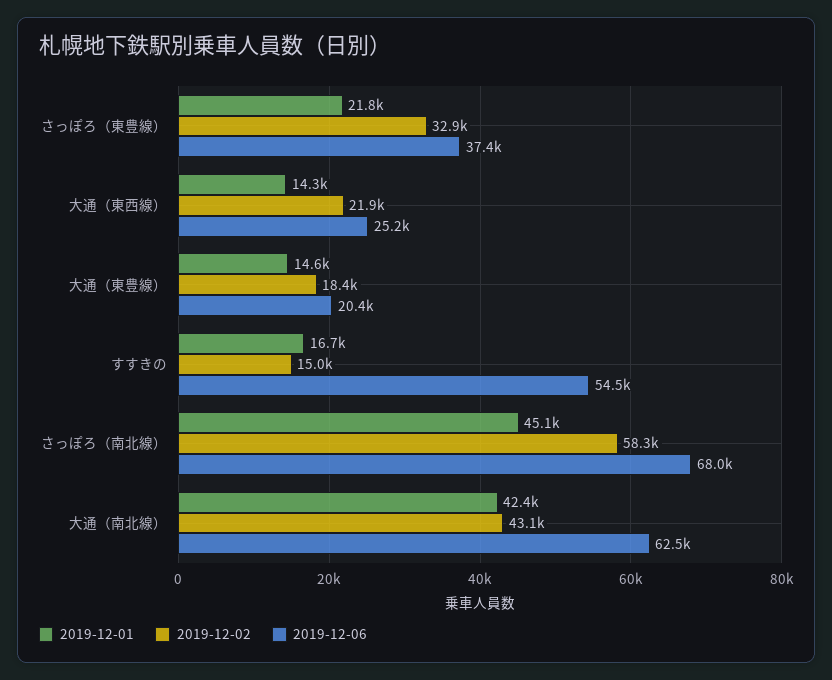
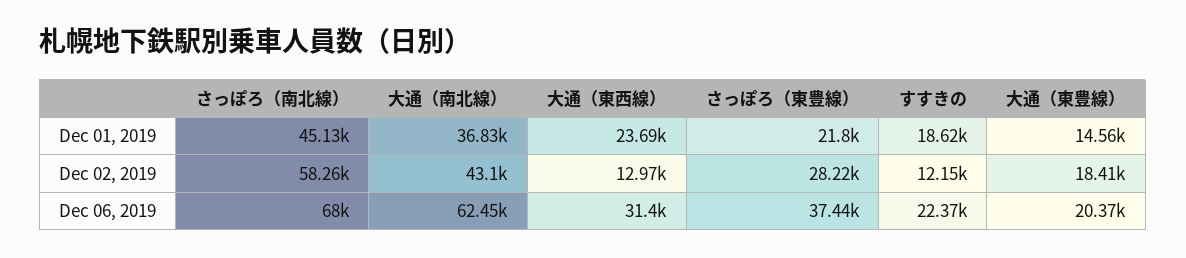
2019-12-02, さっぽろ（東豊線）: 32900 -> 28220
2019-12-01, 大通（東西線）: 14300 -> 23690
2019-12-02, 大通（東西線）: 21900 -> 12970
2019-12-06, 大通（東西線）: 25200 -> 31400
2019-12-01, すすきの: 16700 -> 18620
2019-12-02, すすきの: 15000 -> 12150
2019-12-06, すすきの: 54500 -> 22370
2019-12-01, 大通（南北線）: 42400 -> 36830

